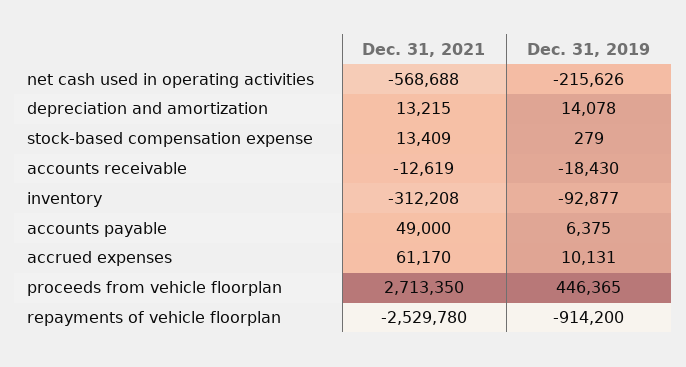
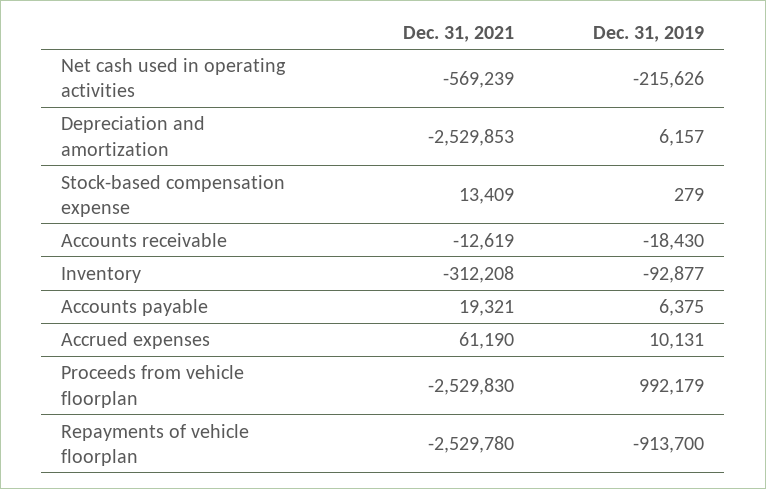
Dec. 31, 2021, net cash used in operating activities: -568688 -> -569239
Dec. 31, 2021, depreciation and amortization: 13215 -> -2529853
Dec. 31, 2019, depreciation and amortization: 14078 -> 6157
Dec. 31, 2021, accounts payable: 49000 -> 19321
Dec. 31, 2021, accrued expenses: 61170 -> 61190
Dec. 31, 2021, proceeds from vehicle floorplan: 2713350 -> -2529830
Dec. 31, 2019, proceeds from vehicle floorplan: 446365 -> 992179
Dec. 31, 2019, repayments of vehicle floorplan: -914200 -> -913700

